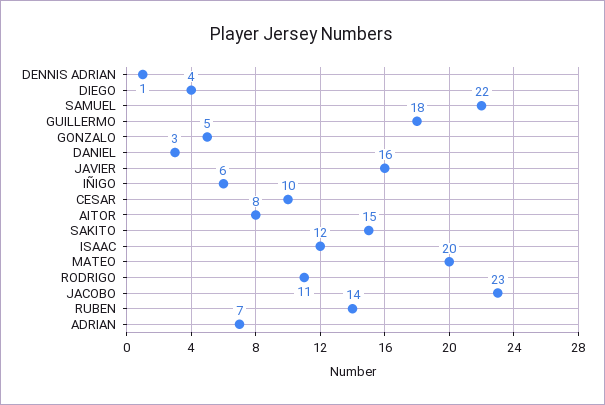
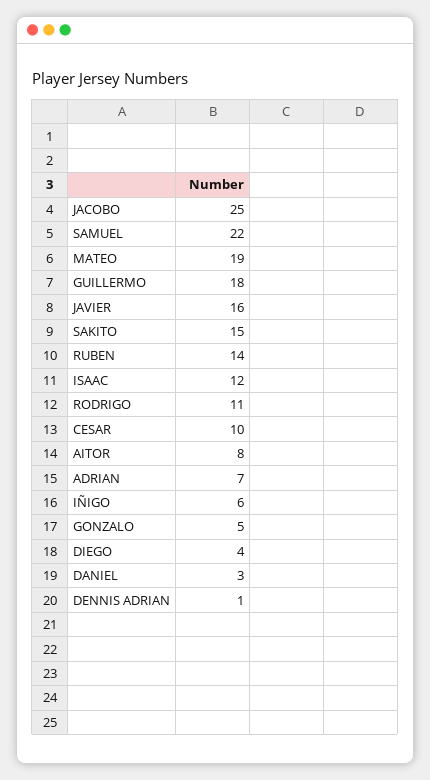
MATEO: 20 -> 19
JACOBO: 23 -> 25

